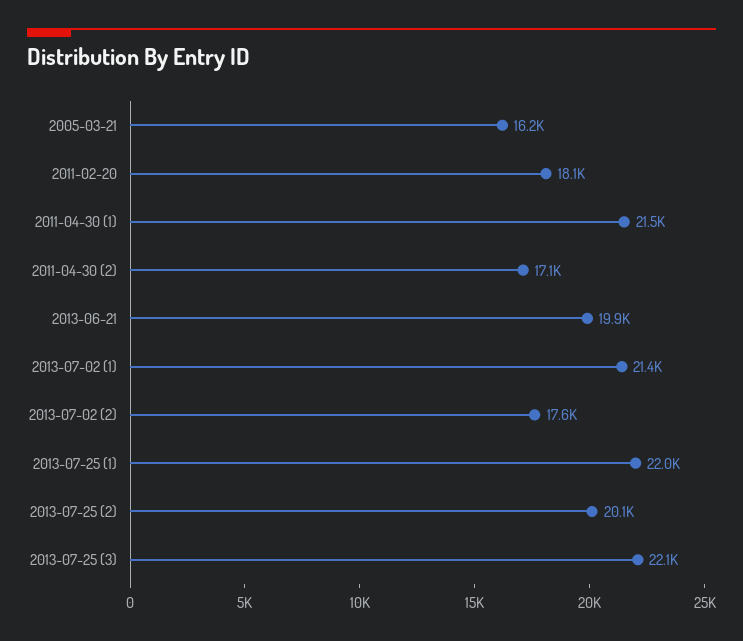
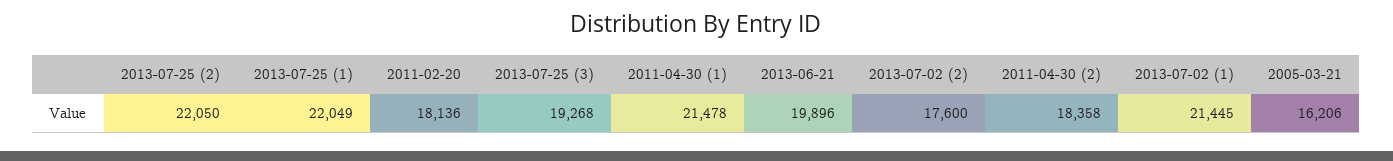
2011-04-30 (2): 17100 -> 18358
2013-07-25 (2): 20100 -> 22050
2013-07-25 (3): 22100 -> 19268

